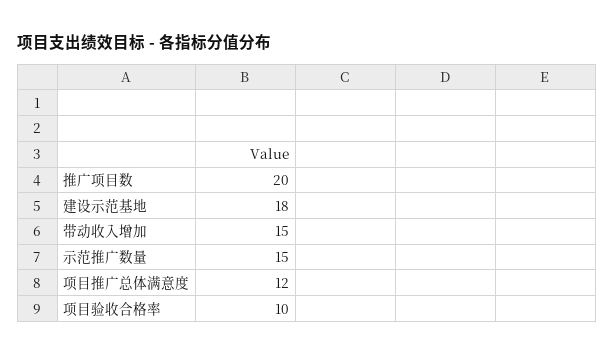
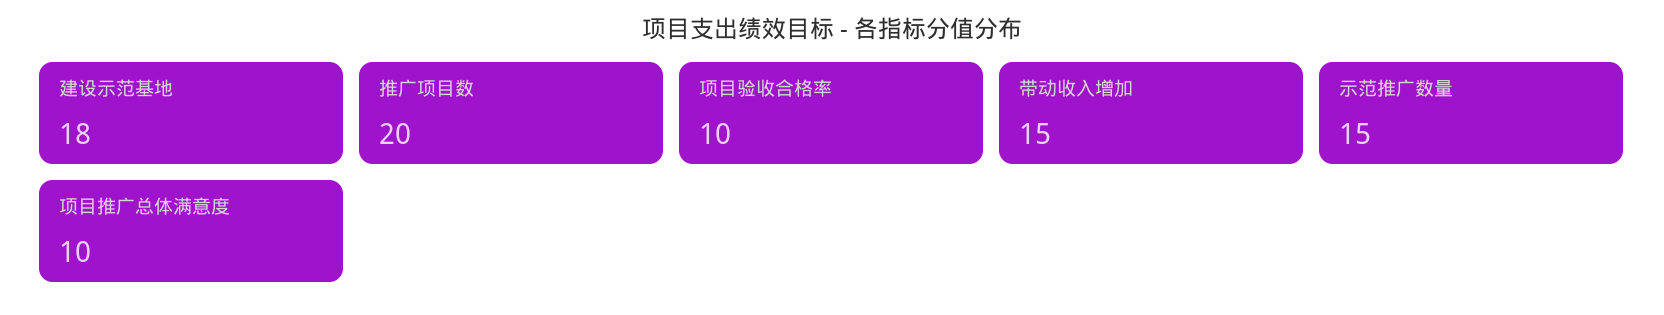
项目推广总体满意度: 12 -> 10

